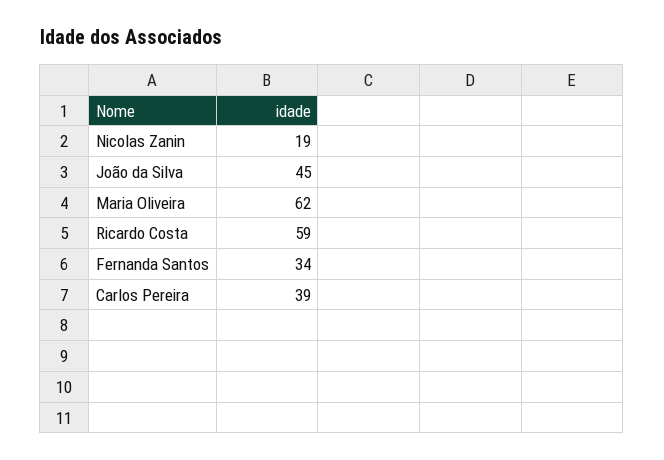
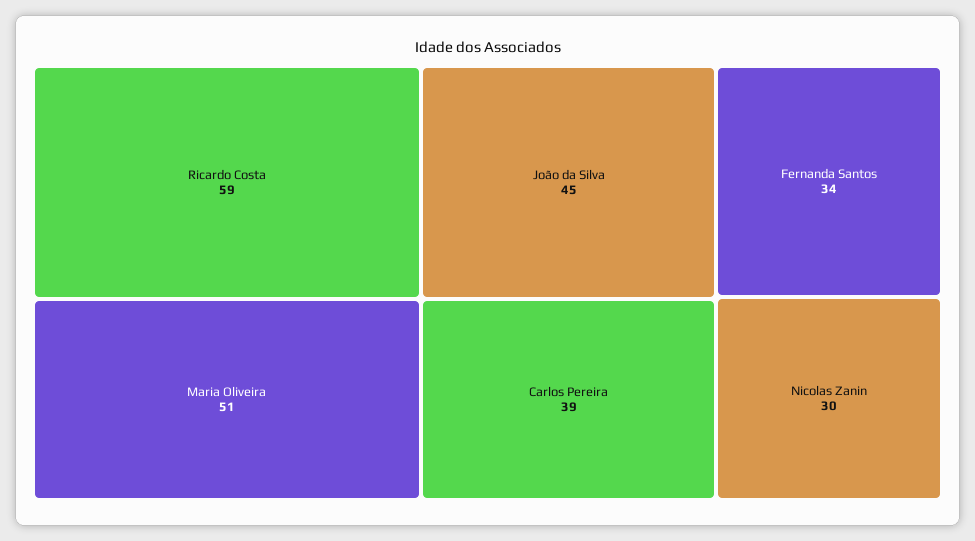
Nicolas Zanin: 19 -> 30
Maria Oliveira: 62 -> 51

